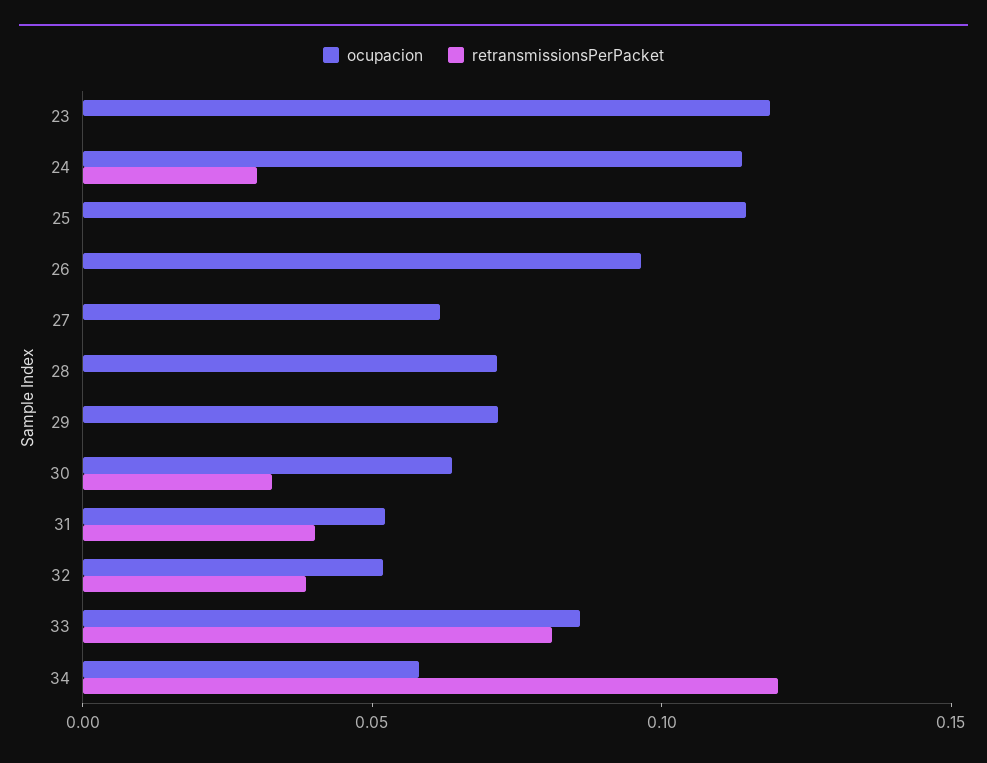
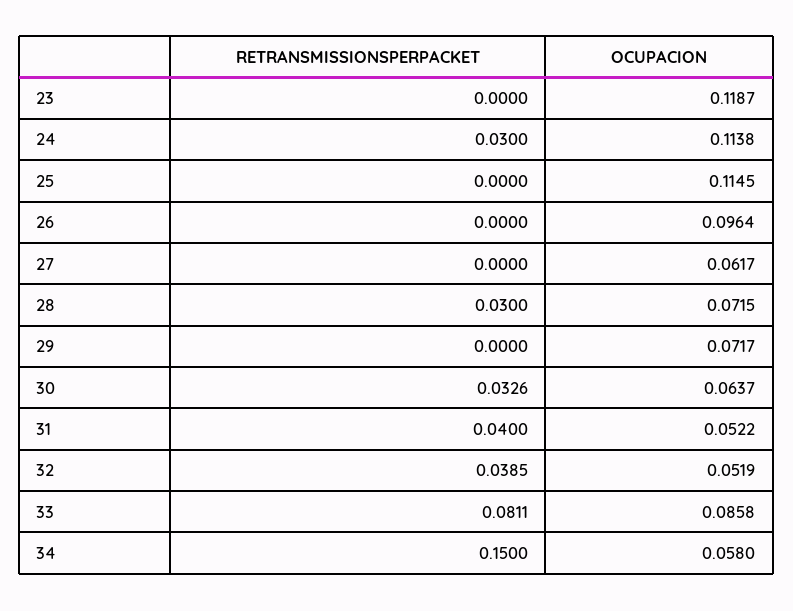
retransmissionsPerPacket, 28: 0 -> 0.03
retransmissionsPerPacket, 34: 0.12 -> 0.15

